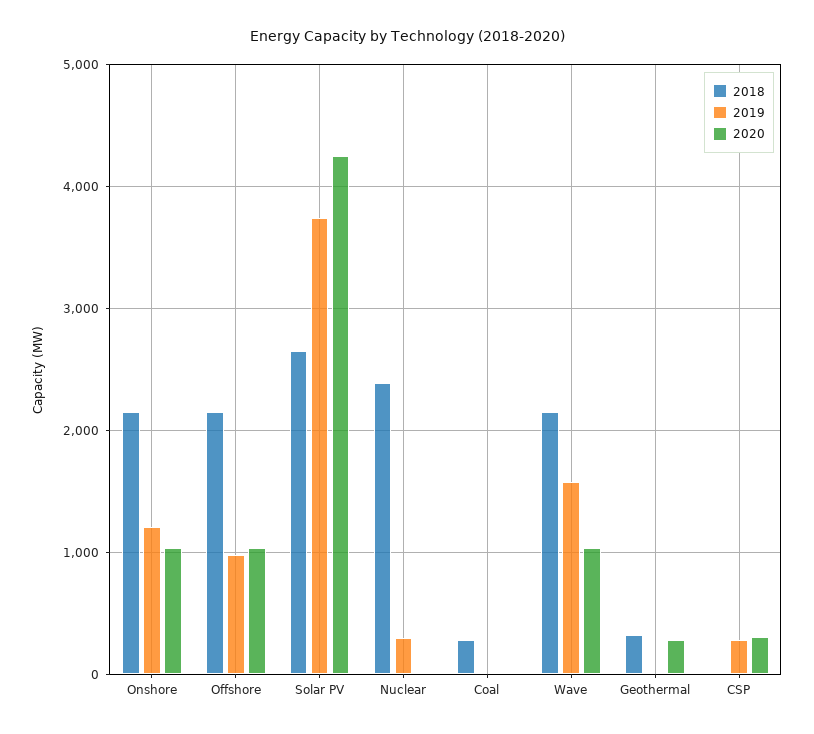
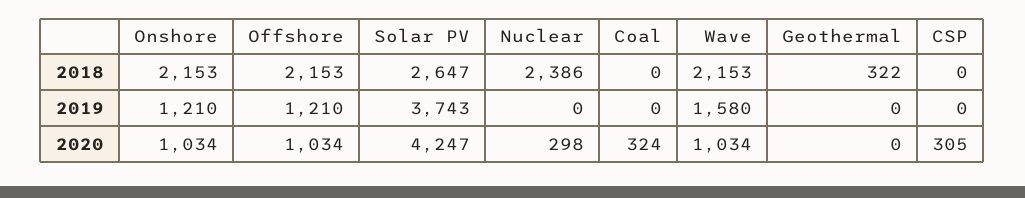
2019, Offshore: 1000 -> 1210
2019, Nuclear: 300 -> 0
2020, Nuclear: 0 -> 298
2018, Coal: 300 -> 0
2020, Coal: 0 -> 324
2020, Geothermal: 300 -> 0
2019, CSP: 300 -> 0

